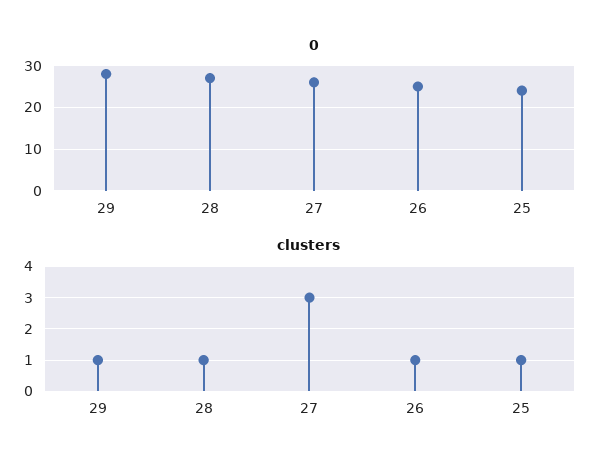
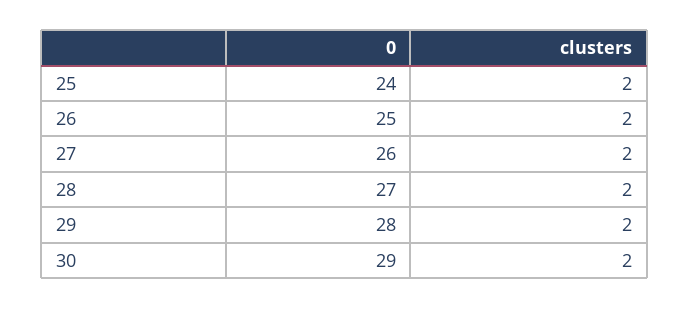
clusters, 29: 1 -> 2
clusters, 28: 1 -> 2
clusters, 27: 3 -> 2
clusters, 26: 1 -> 2
clusters, 25: 1 -> 2
0, 30: none -> 29
clusters, 30: none -> 2

